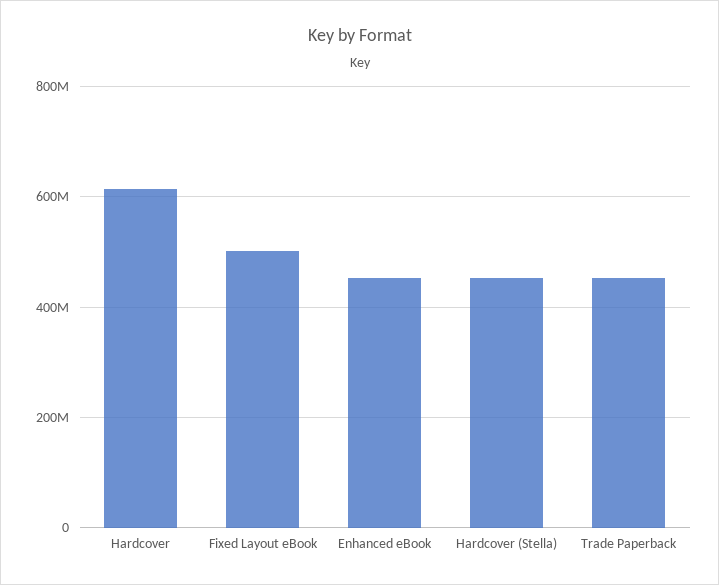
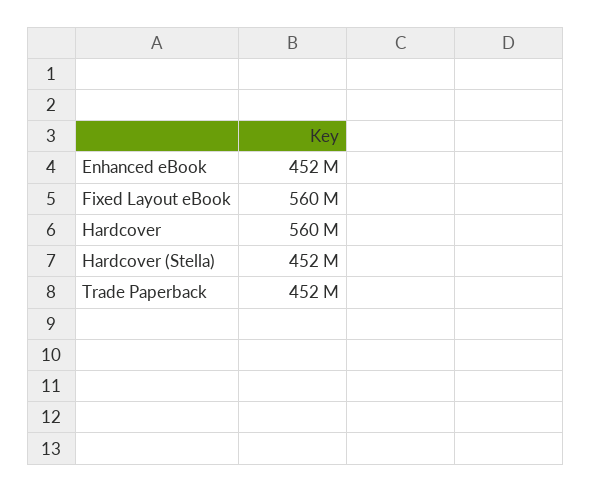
Hardcover: 620000000 -> 560000000
Fixed Layout eBook: 500000000 -> 560000000

